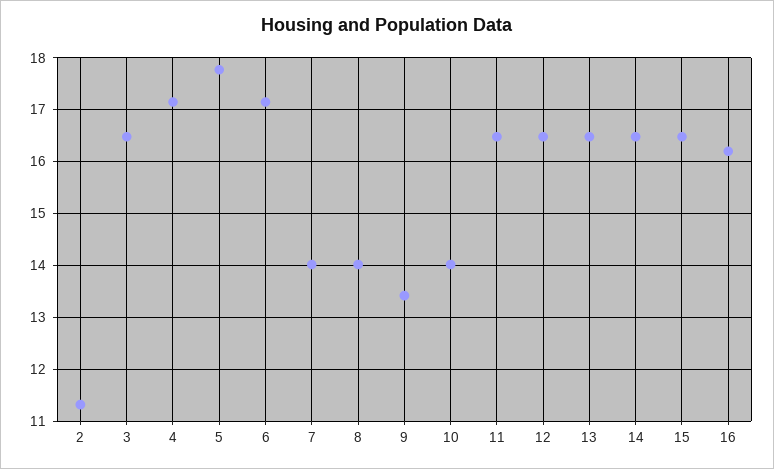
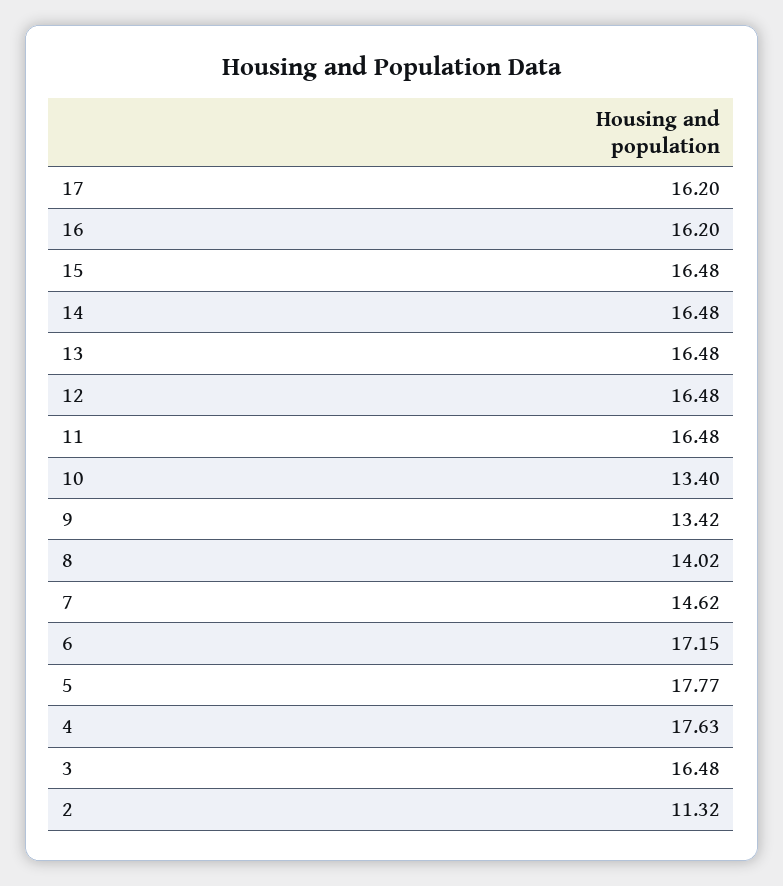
4: 17.2 -> 17.63
7: 14 -> 14.62
10: 14 -> 13.4
17: none -> 16.2

